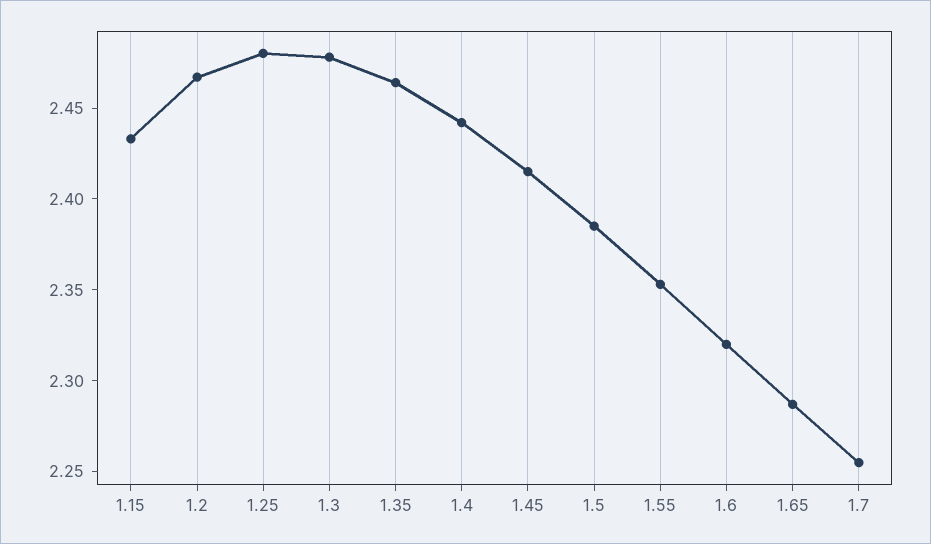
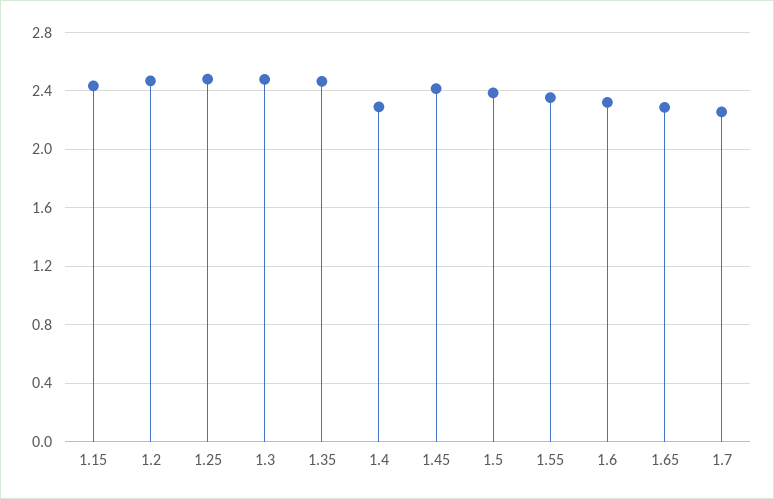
1.4: 2.44 -> 2.3

